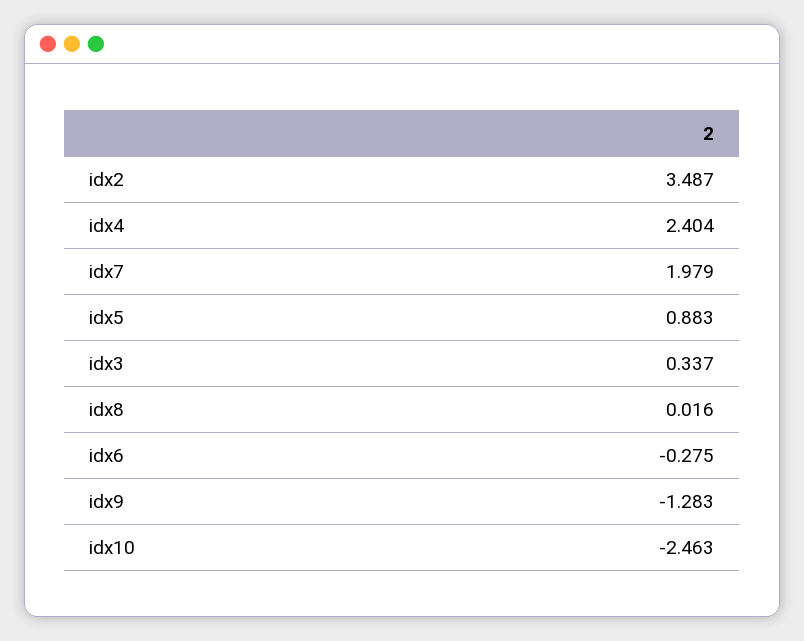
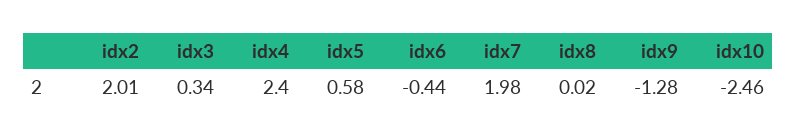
idx2: 3.487 -> 2.01
idx5: 0.883 -> 0.58
idx6: -0.275 -> -0.44

